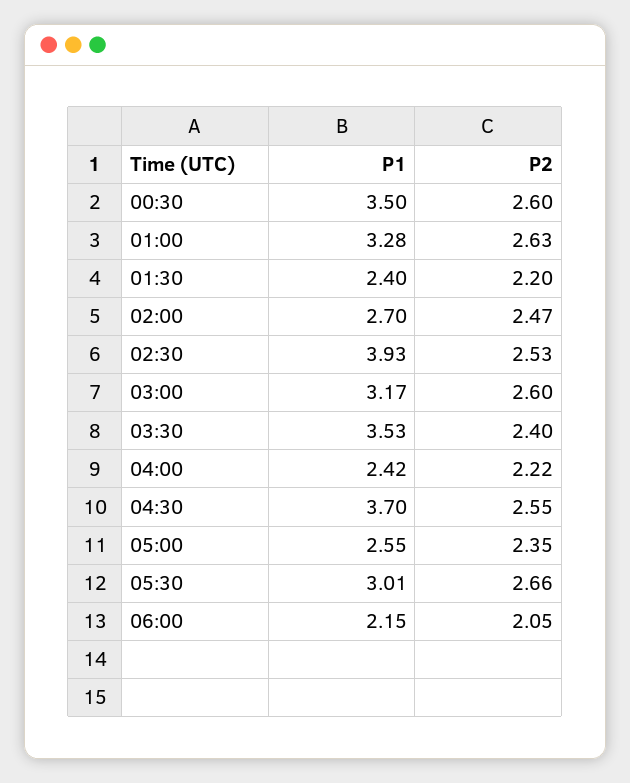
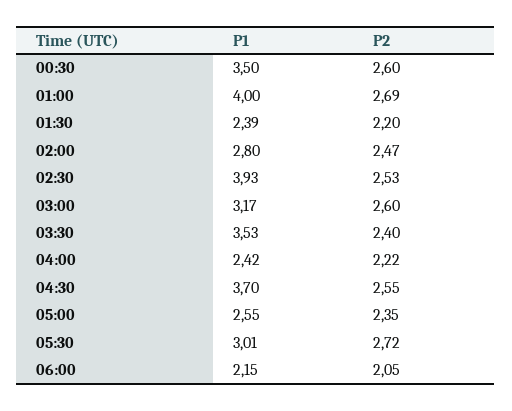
P1, 01:00: 3.28 -> 4
P2, 01:00: 2.63 -> 2.69
P1, 01:30: 2.4 -> 2.39
P1, 02:00: 2.7 -> 2.8
P2, 05:30: 2.66 -> 2.72

